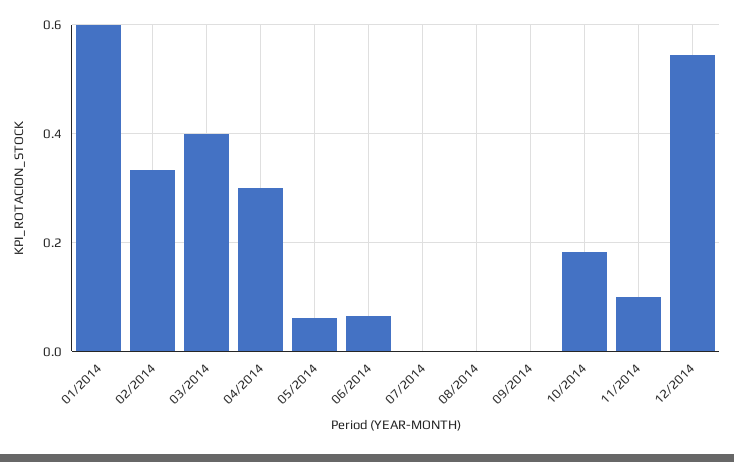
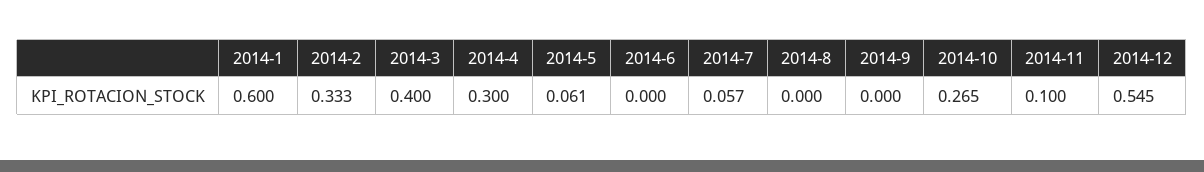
06/2014: 0.06 -> 0
07/2014: 0 -> 0.057
10/2014: 0.18 -> 0.265

